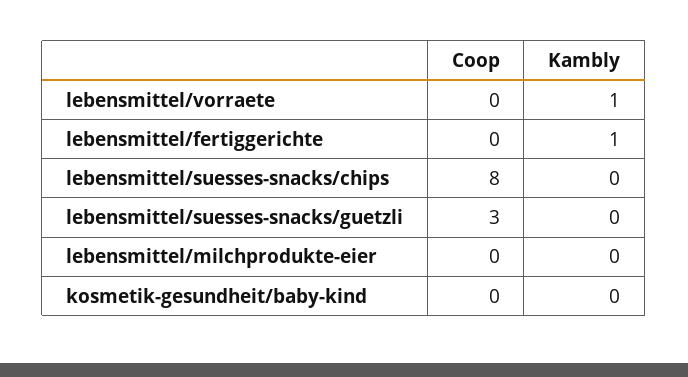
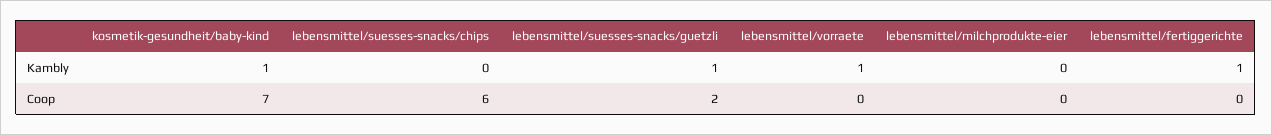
Coop, lebensmittel/suesses-snacks/chips: 8 -> 6
Coop, lebensmittel/suesses-snacks/guetzli: 3 -> 2
Kambly, lebensmittel/suesses-snacks/guetzli: 0 -> 1
Coop, kosmetik-gesundheit/baby-kind: 0 -> 7
Kambly, kosmetik-gesundheit/baby-kind: 0 -> 1

